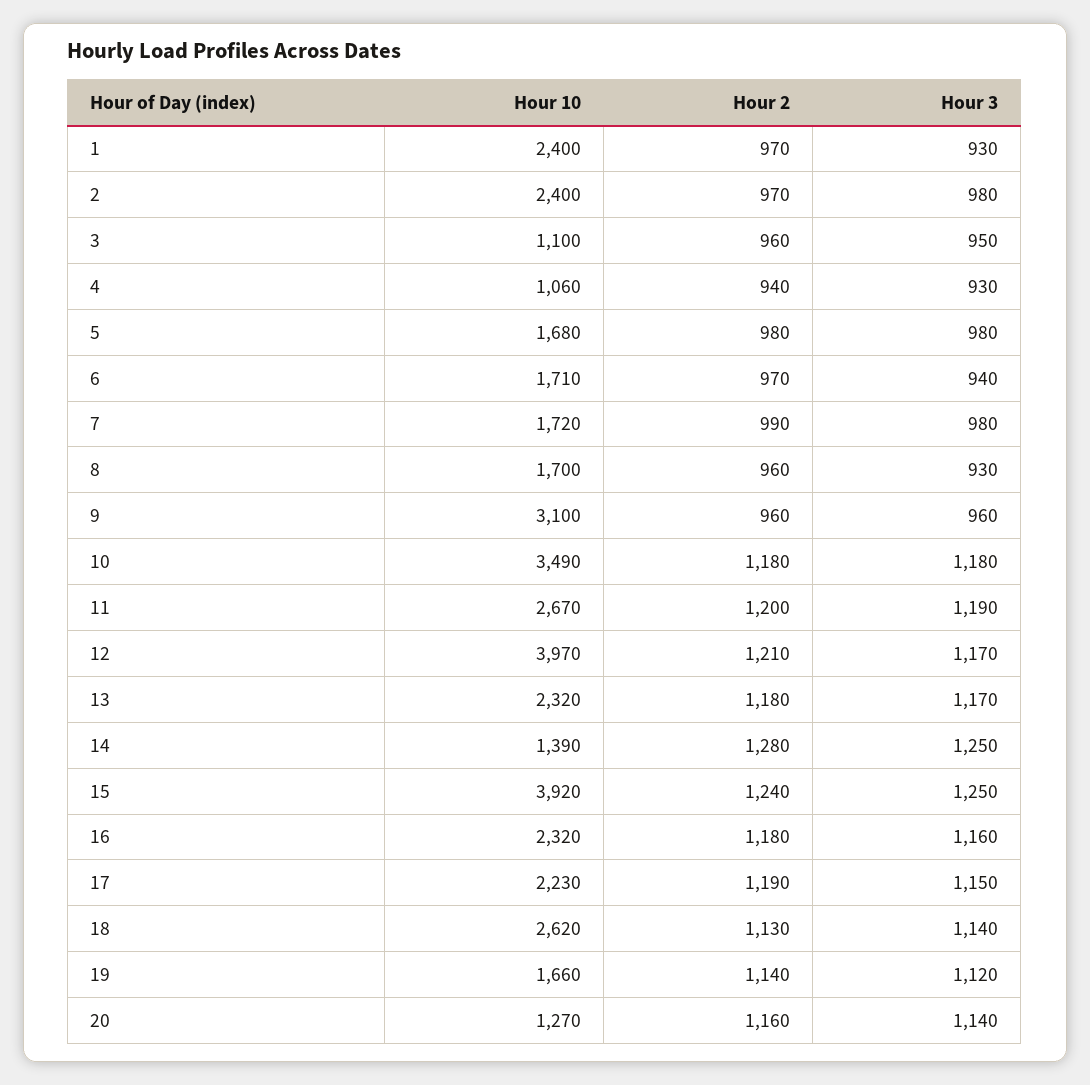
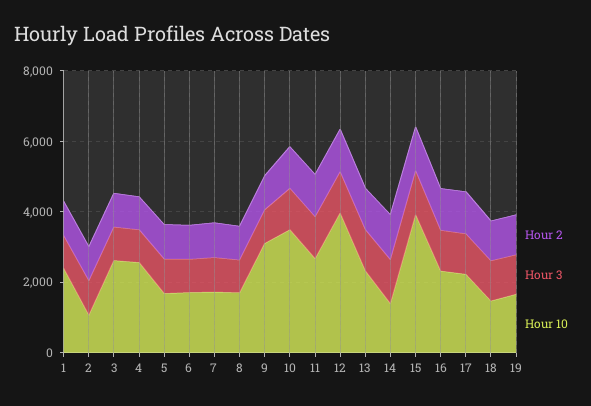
Hour 10, 2: 2400 -> 1000
Hour 10, 3: 1100 -> 2500
Hour 10, 4: 1060 -> 2500
Hour 10, 18: 2620 -> 1500
Hour 10, 20: 1270 -> none
Hour 2, 20: 1160 -> none
Hour 3, 20: 1140 -> none

